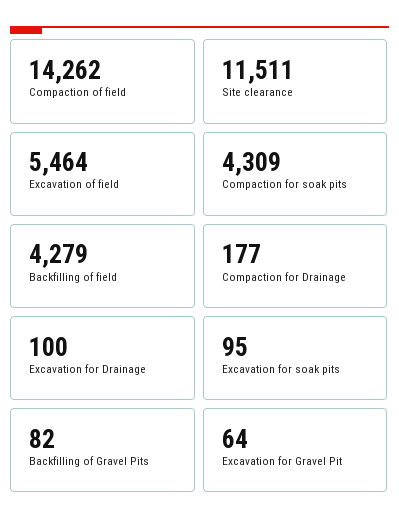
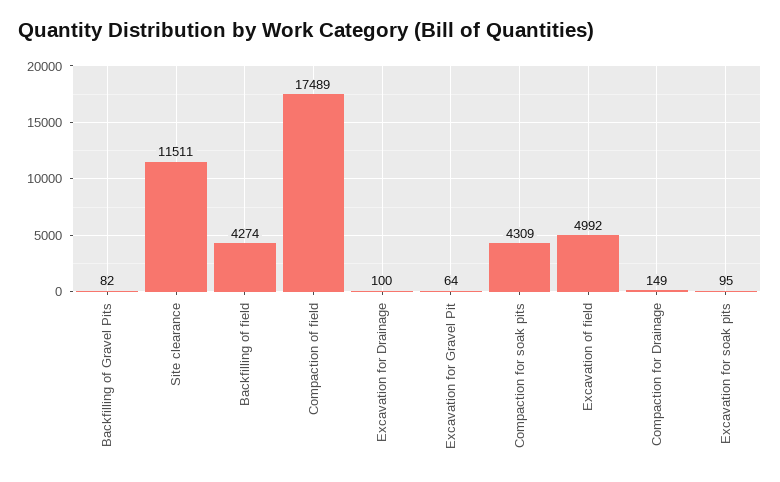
Compaction of field: 14262 -> 17489
Excavation of field: 5464 -> 4992
Backfilling of field: 4279 -> 4274
Compaction for Drainage: 177 -> 149

